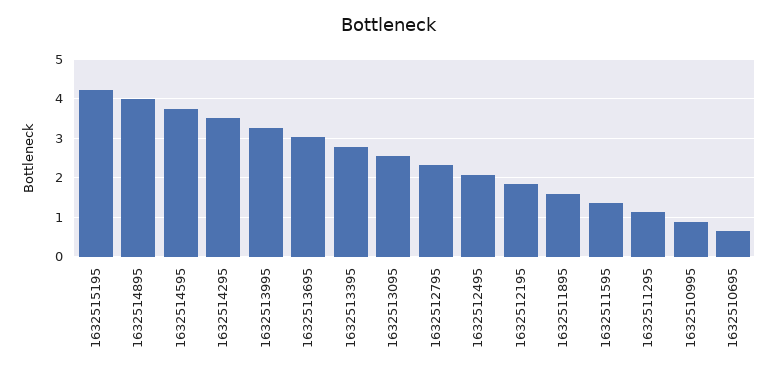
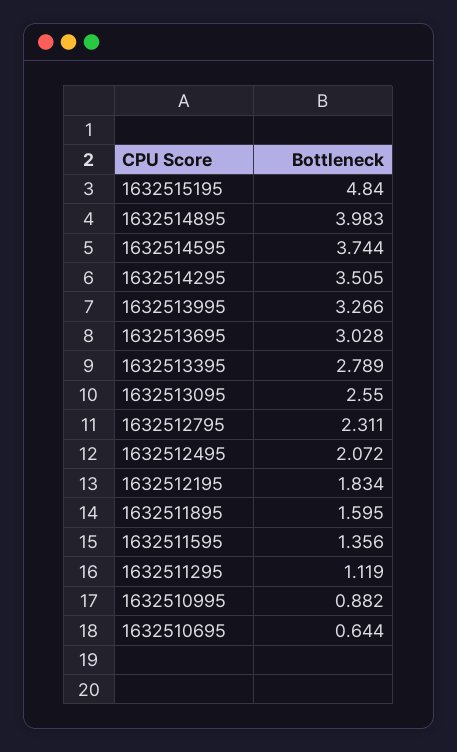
1632515195: 4.2 -> 4.84

